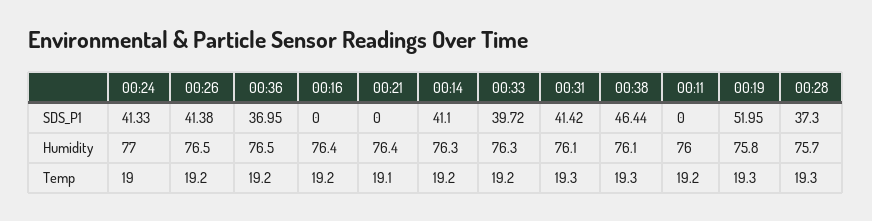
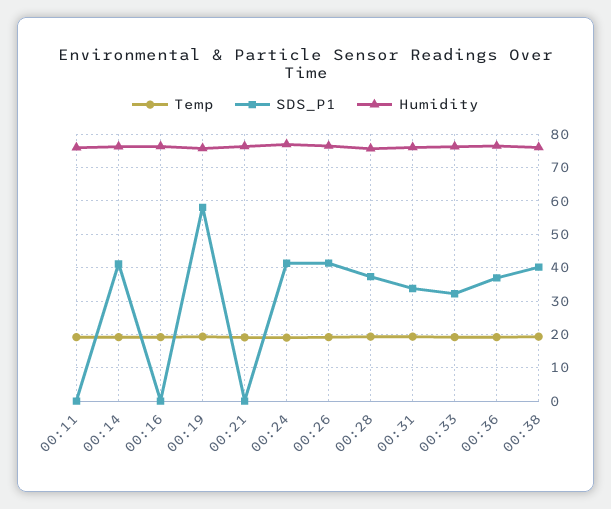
SDS_P1, 00:33: 39.72 -> 32
SDS_P1, 00:31: 41.42 -> 34
SDS_P1, 00:38: 46.44 -> 40
SDS_P1, 00:19: 51.95 -> 58

